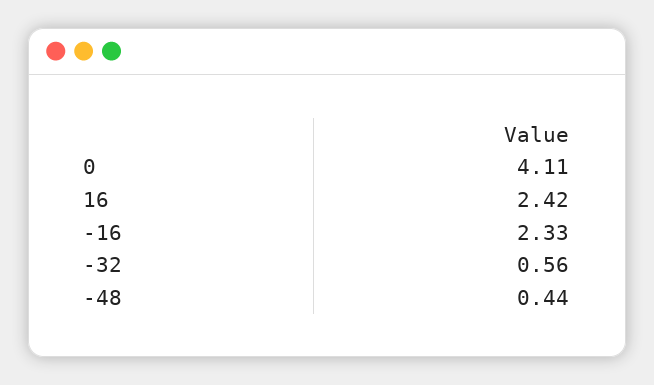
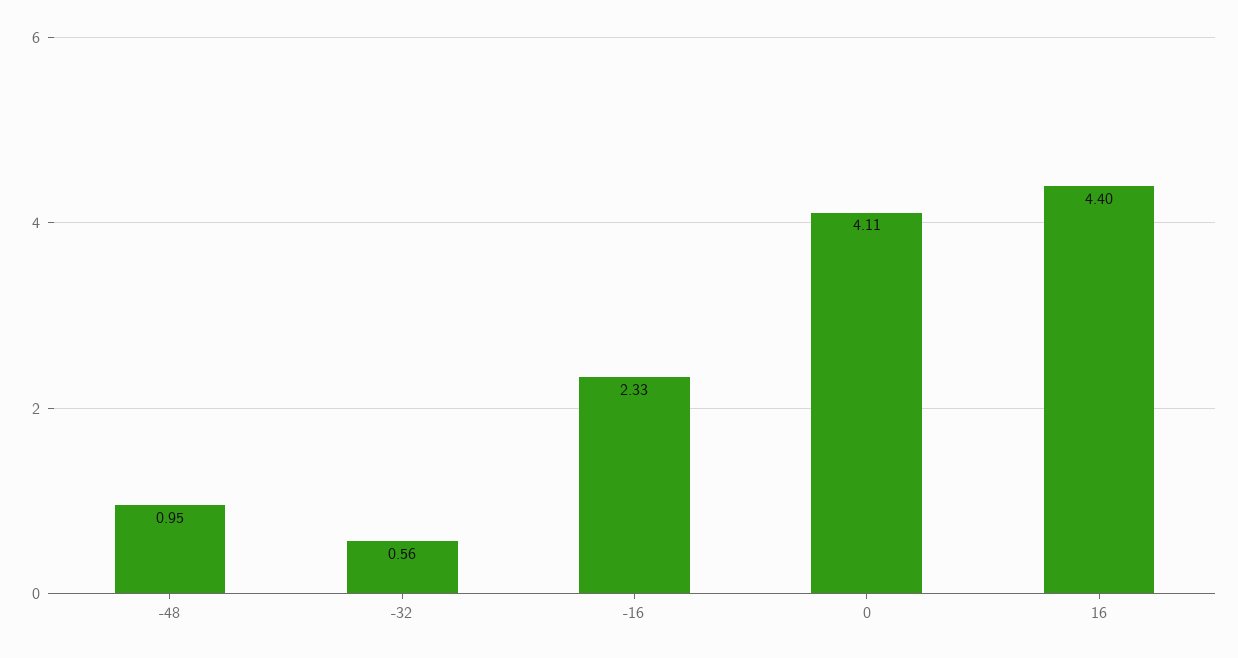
16: 2.42 -> 4.4
-48: 0.44 -> 0.95

